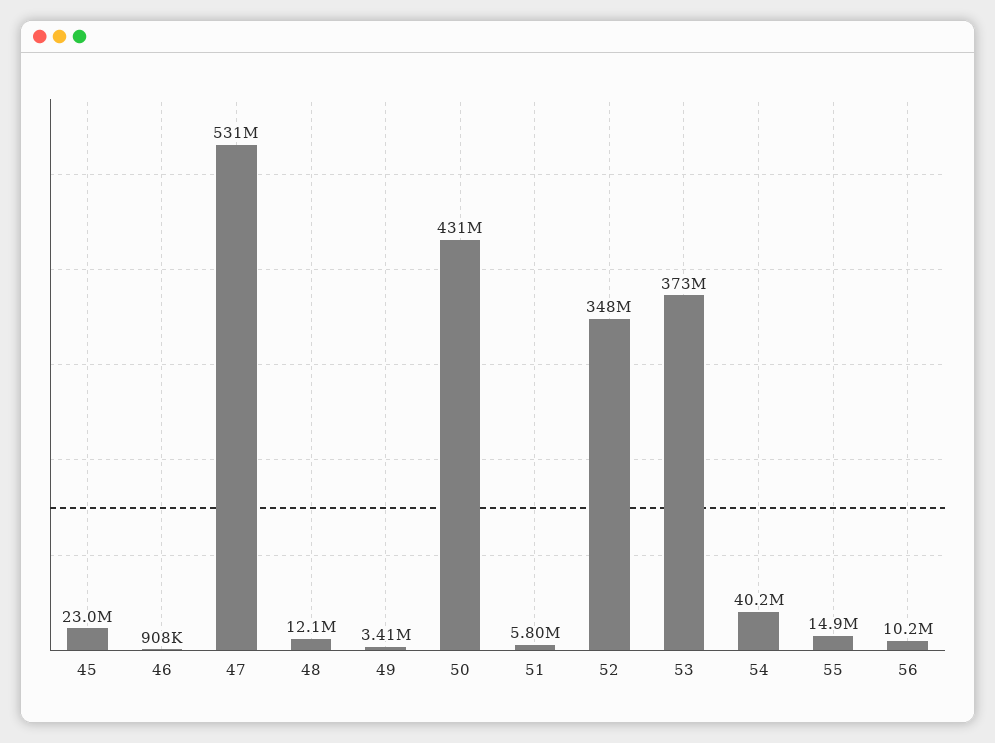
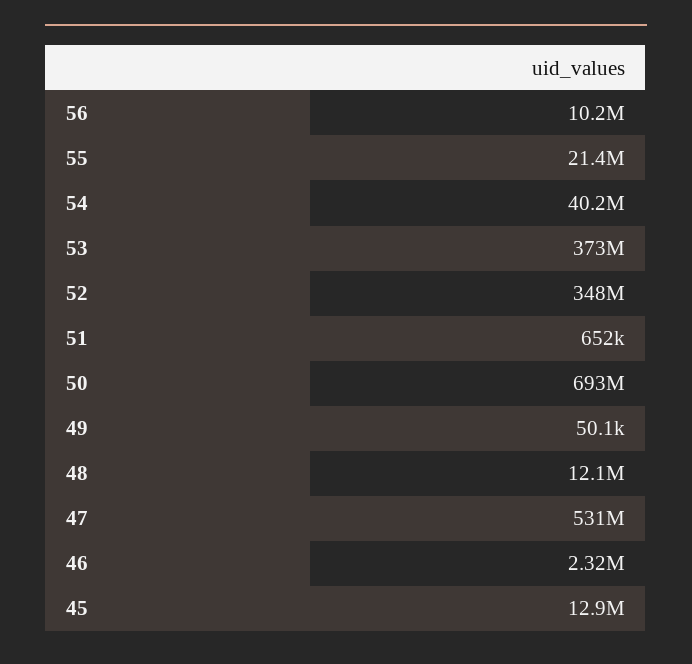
45: 23000000 -> 12900000
46: 908000 -> 2320000
49: 3410000 -> 50100
50: 431000000 -> 693000000
51: 5800000 -> 652000
55: 14900000 -> 21400000

